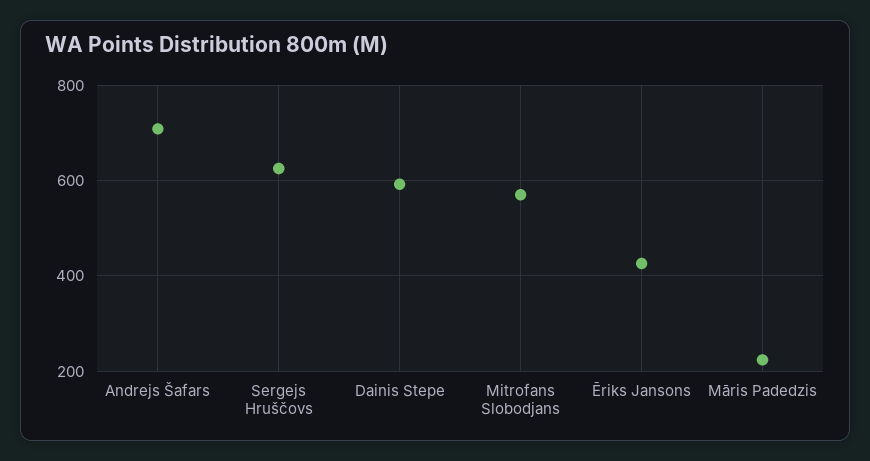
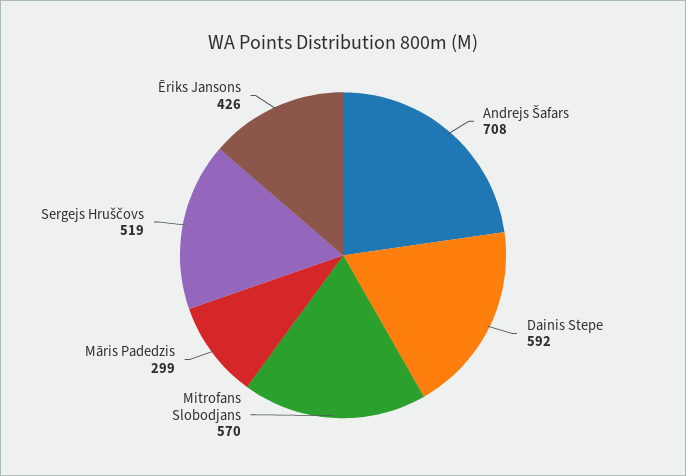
Sergejs Hruščovs: 620 -> 519
Māris Padedzis: 220 -> 299

